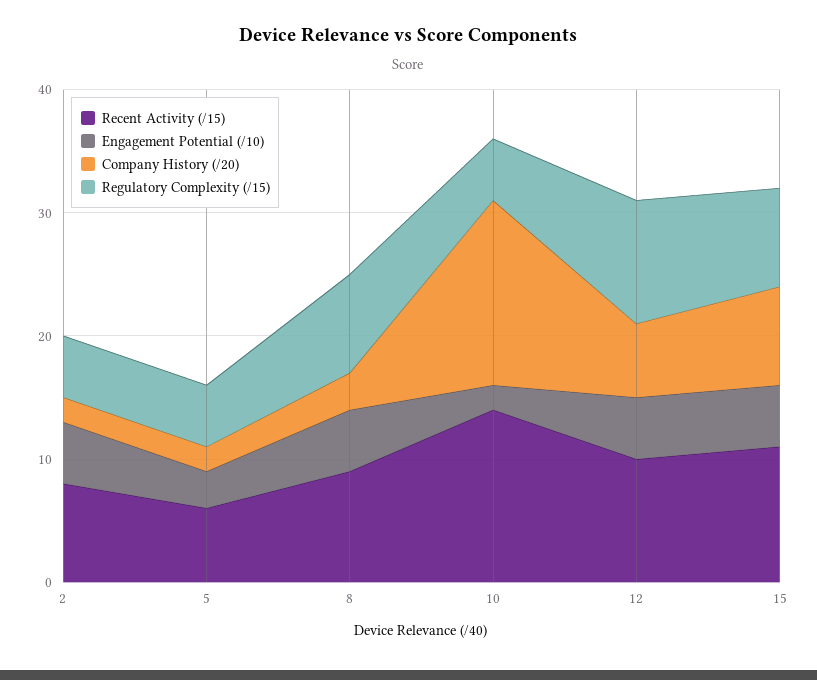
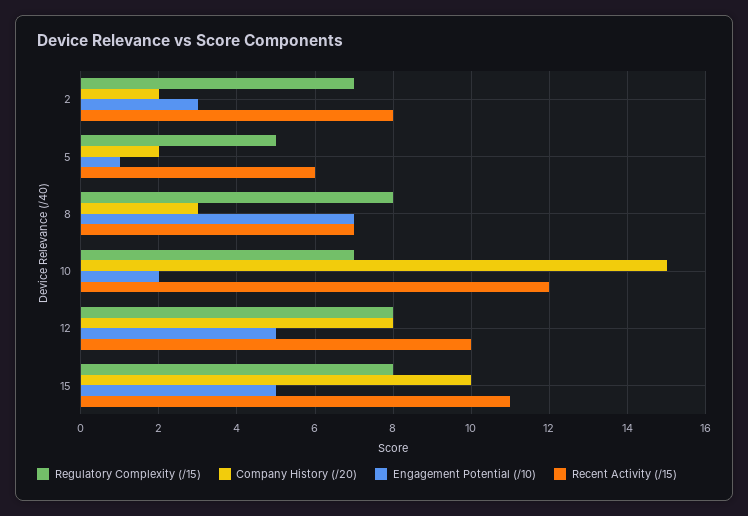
Engagement Potential (/10), 2: 5 -> 3
Regulatory Complexity (/15), 2: 5 -> 7
Engagement Potential (/10), 5: 3 -> 1
Recent Activity (/15), 8: 9 -> 7
Engagement Potential (/10), 8: 5 -> 7
Recent Activity (/15), 10: 14 -> 12
Regulatory Complexity (/15), 10: 5 -> 7
Company History (/20), 12: 6 -> 8
Regulatory Complexity (/15), 12: 10 -> 8
Company History (/20), 15: 8 -> 10

